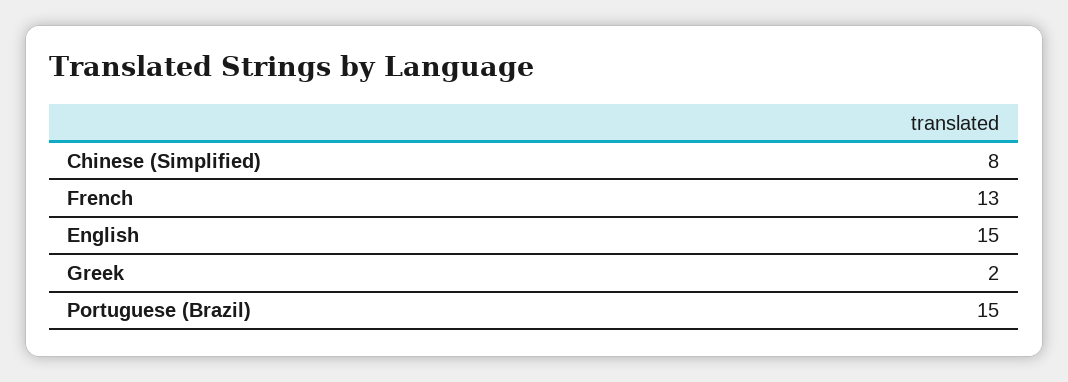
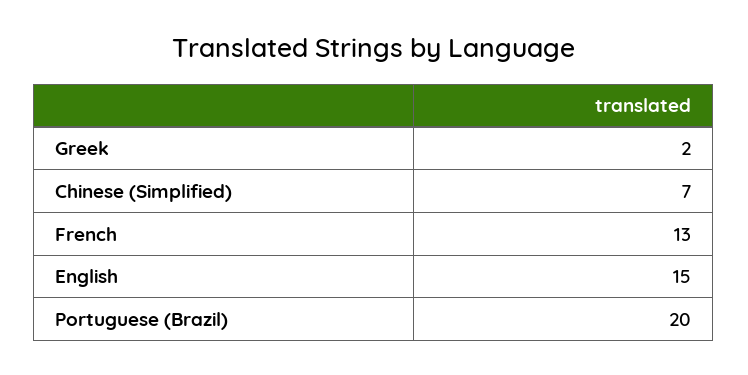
Chinese (Simplified): 8 -> 7
Portuguese (Brazil): 15 -> 20

